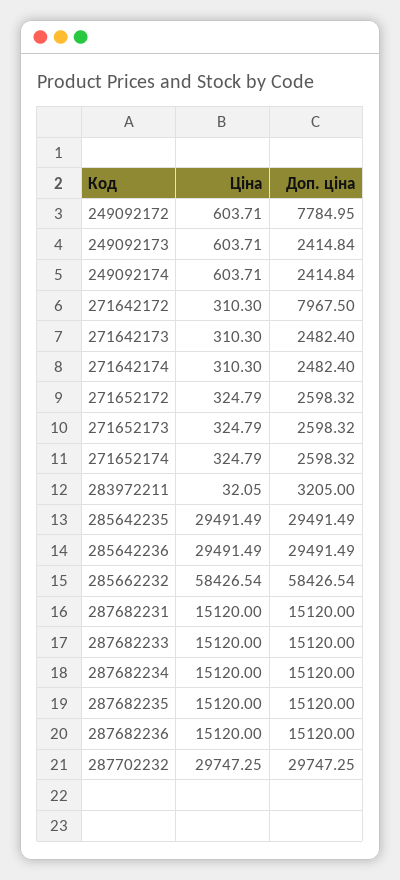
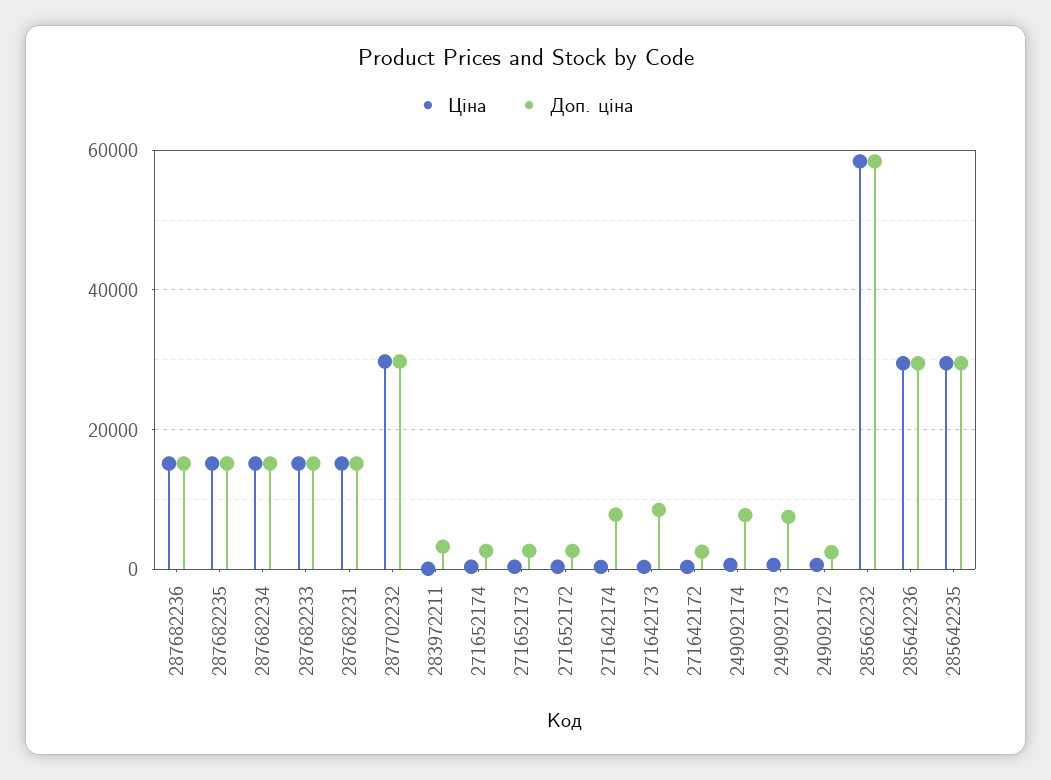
Доп. ціна, 249092172: 7784.95 -> 2000
Доп. ціна, 249092173: 2414.84 -> 8000
Доп. ціна, 249092174: 2414.84 -> 8000
Доп. ціна, 271642172: 7967.5 -> 2000
Доп. ціна, 271642173: 2482.4 -> 8000
Доп. ціна, 271642174: 2482.4 -> 8000

